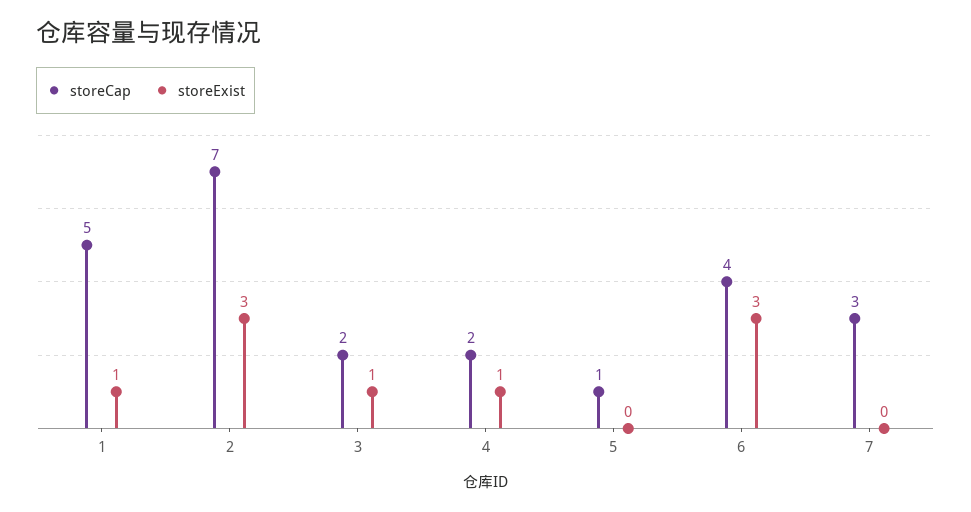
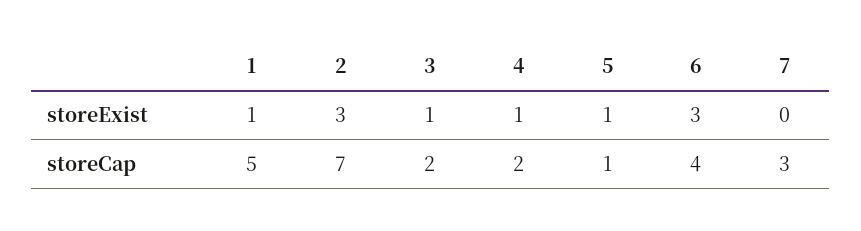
storeExist, 5: 0 -> 1

